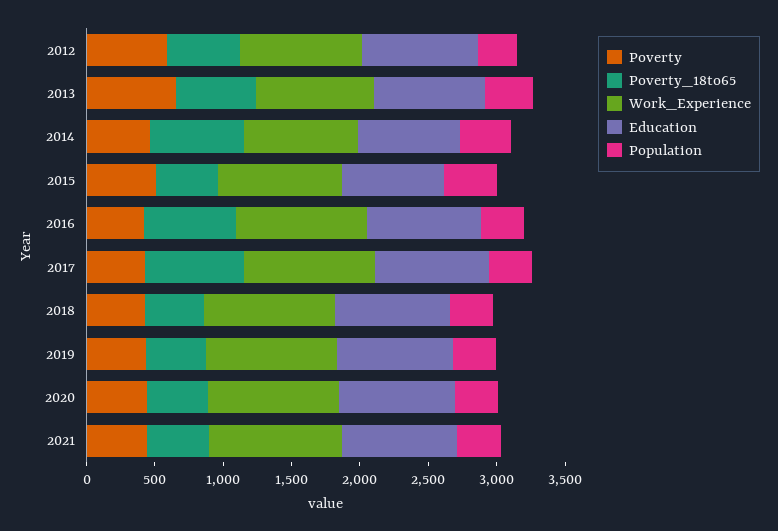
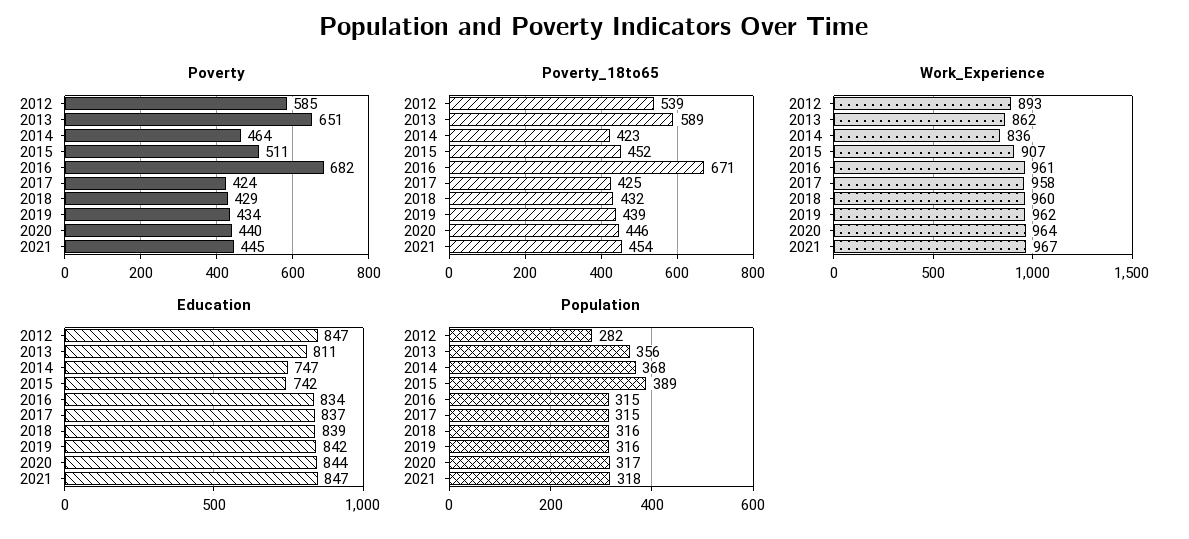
Poverty_18to65, 2014: 700 -> 423
Poverty, 2016: 400 -> 682
Poverty_18to65, 2017: 700 -> 425

